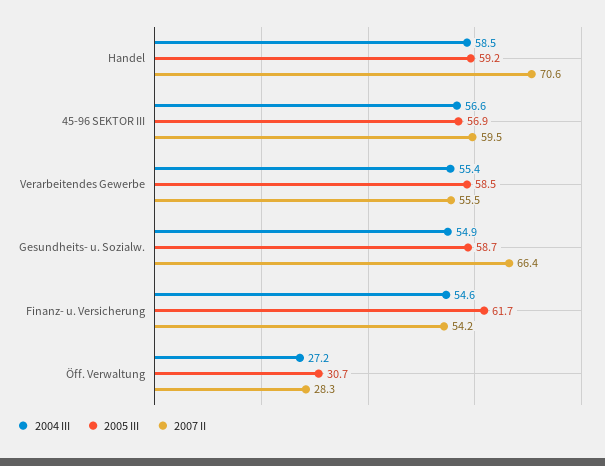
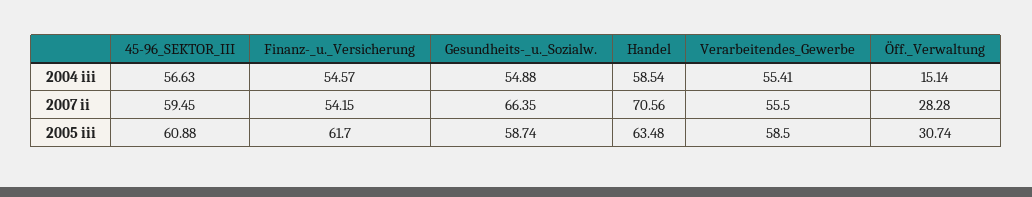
2005 III, Handel: 59.2 -> 63.48
2005 III, 45-96 SEKTOR III: 56.9 -> 60.88
2004 III, Öff. Verwaltung: 27.2 -> 15.14

